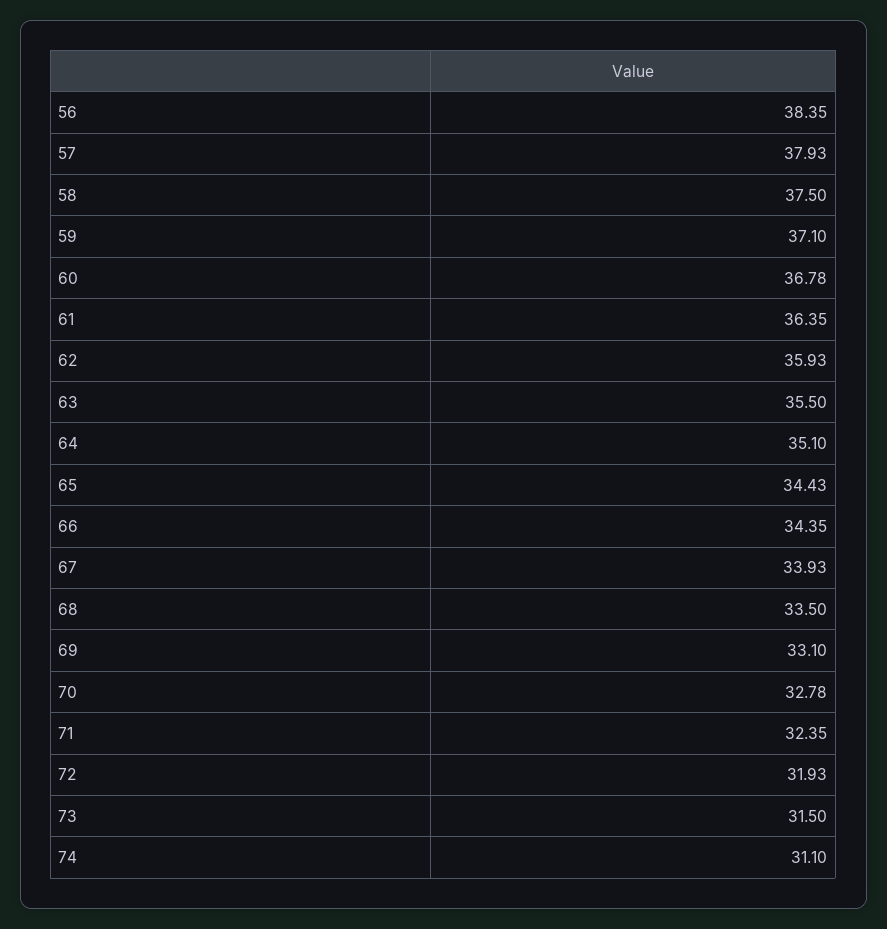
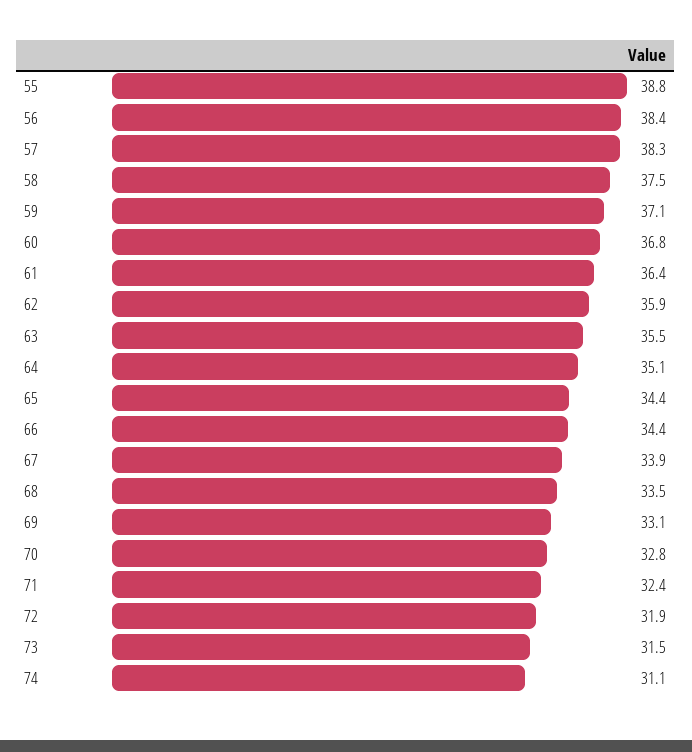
57: 37.93 -> 38.3
55: none -> 38.8

